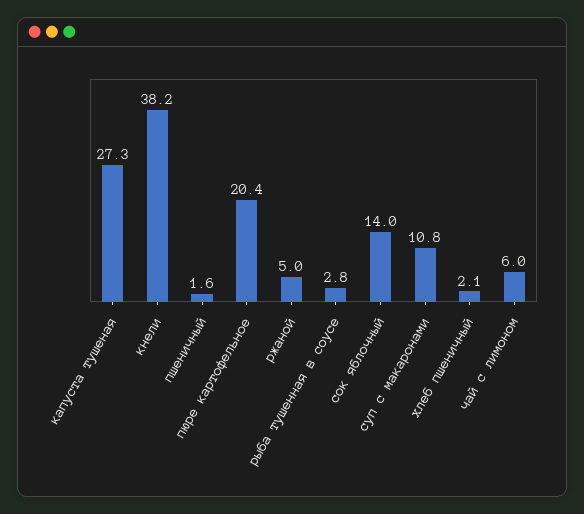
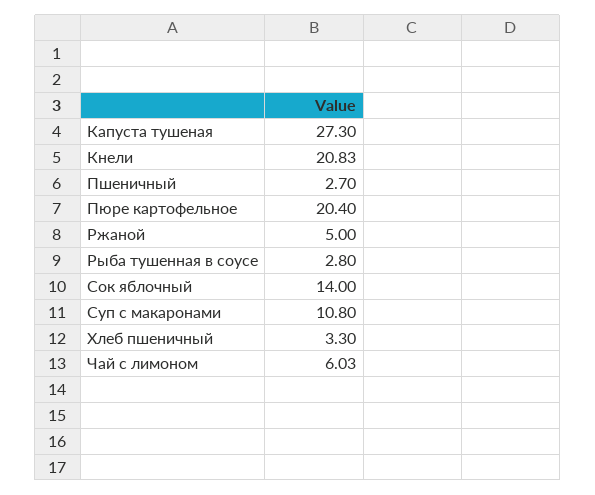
кнели: 38.2 -> 20.83
пшеничный: 1.6 -> 2.7
хлеб пшеничный: 2.1 -> 3.3

